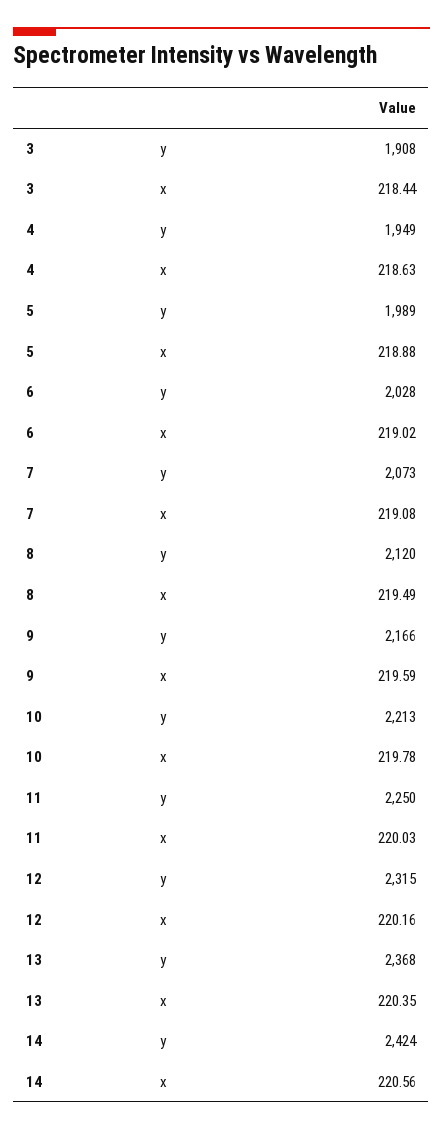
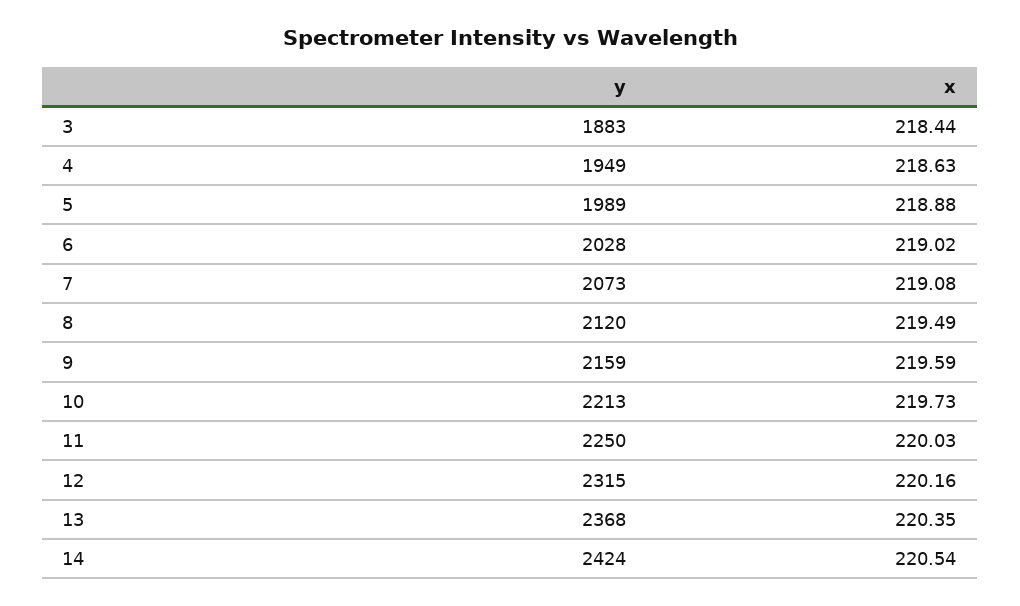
3, y: 1908 -> 1883
9, y: 2166 -> 2159
10, x: 219.78 -> 219.73
14, x: 220.56 -> 220.54

